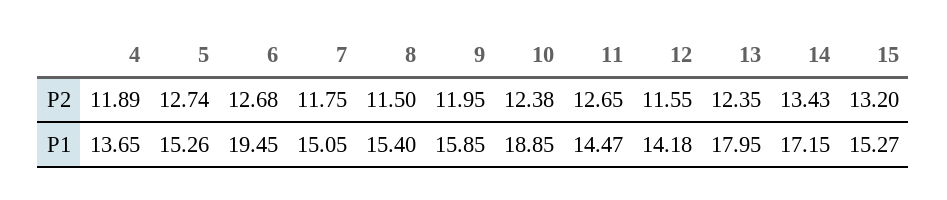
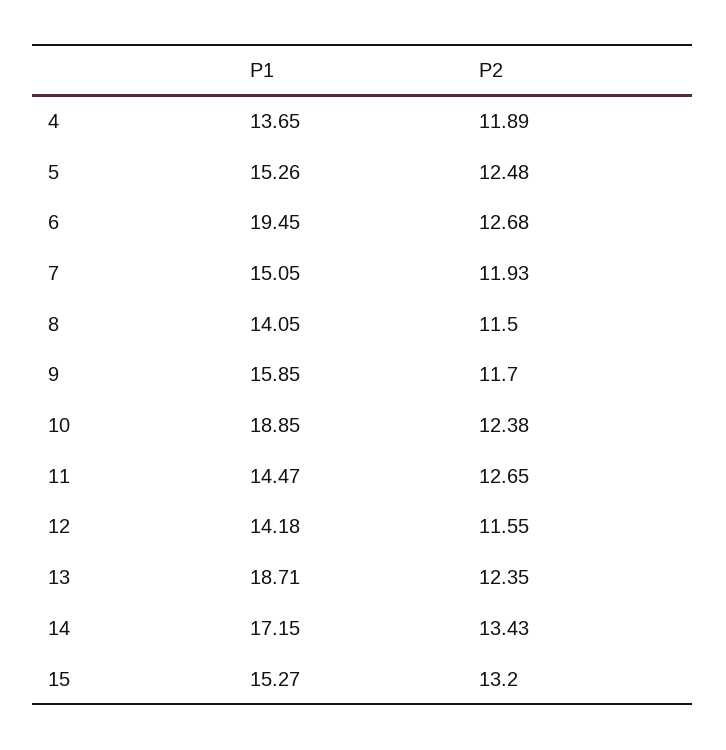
5, P2: 12.74 -> 12.48
7, P2: 11.75 -> 11.93
9, P2: 11.95 -> 11.7
8, P1: 15.4 -> 14.05
13, P1: 17.95 -> 18.71

